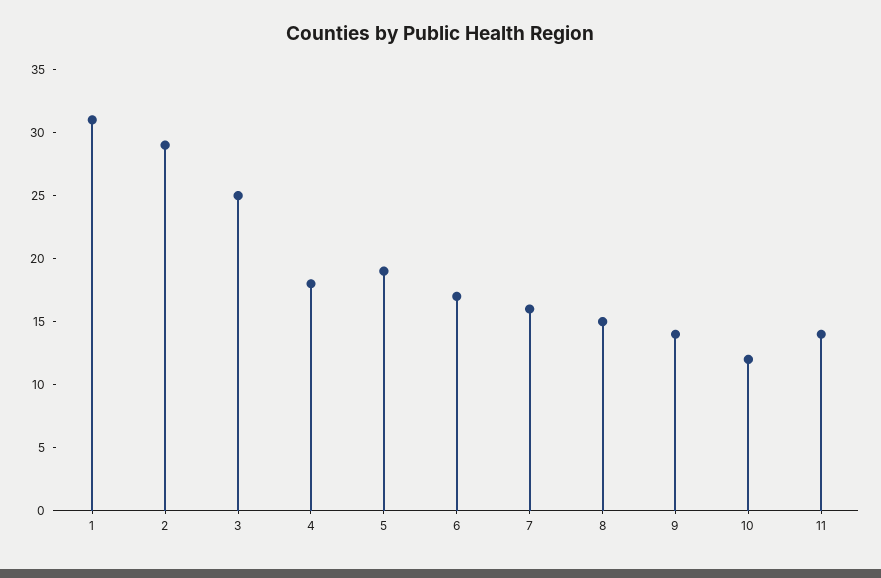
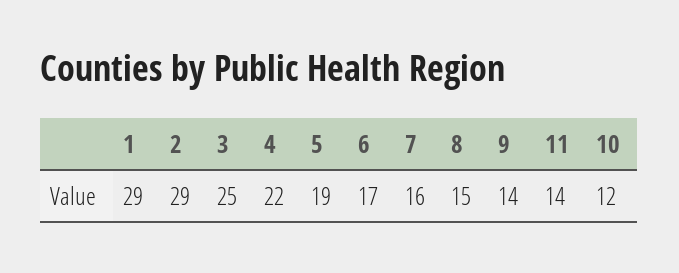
1: 31 -> 29
4: 18 -> 22

